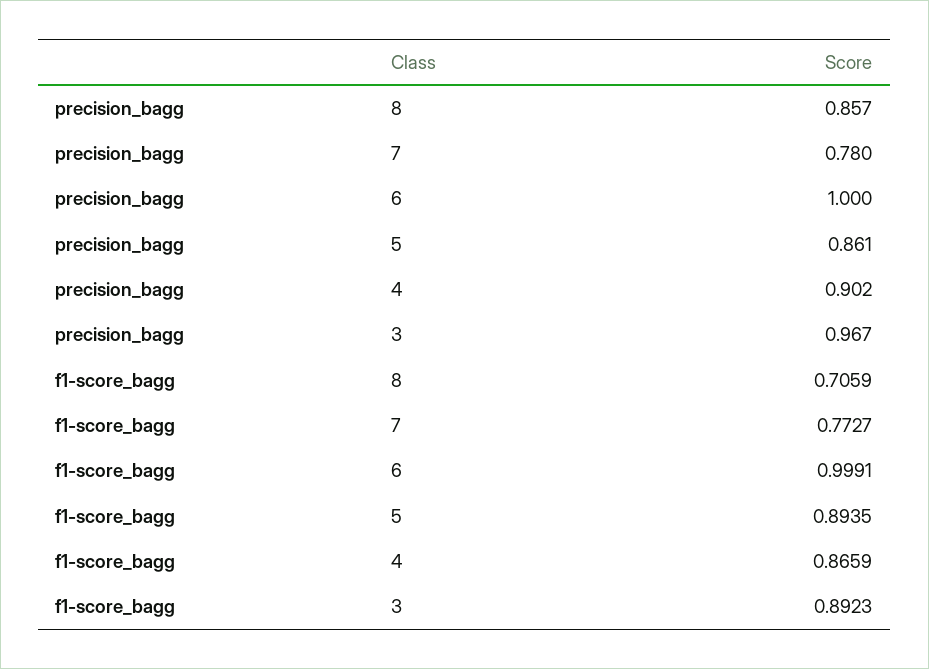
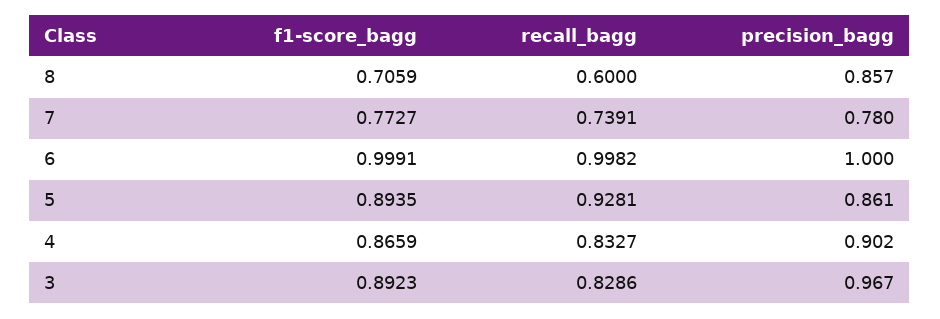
recall_bagg, 8: none -> 0.6
recall_bagg, 7: none -> 0.7391
recall_bagg, 6: none -> 0.9982
recall_bagg, 5: none -> 0.9281
recall_bagg, 4: none -> 0.8327
recall_bagg, 3: none -> 0.8286

